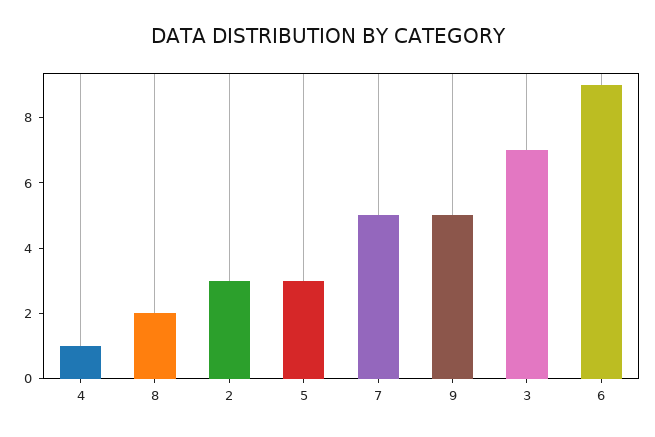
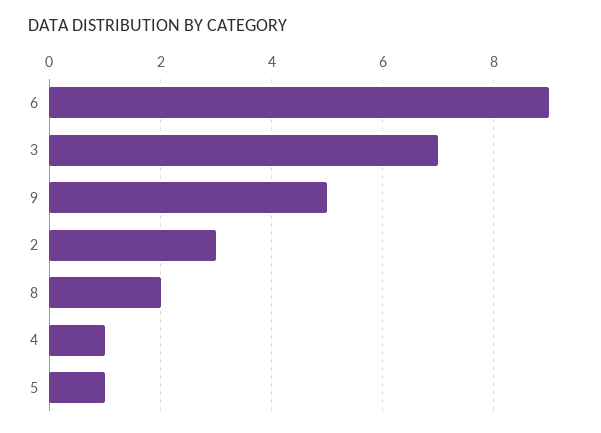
5: 3 -> 1
7: 5 -> none

